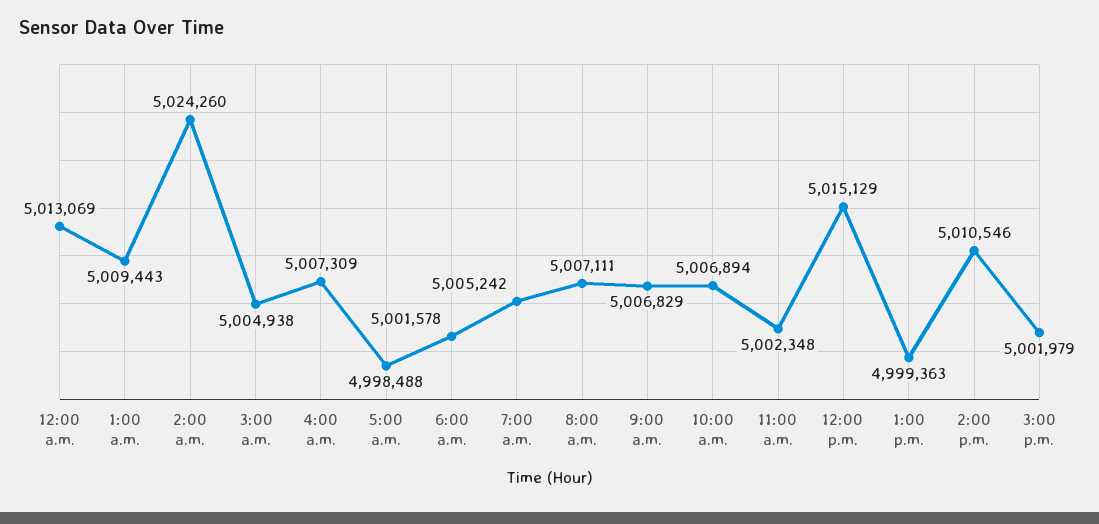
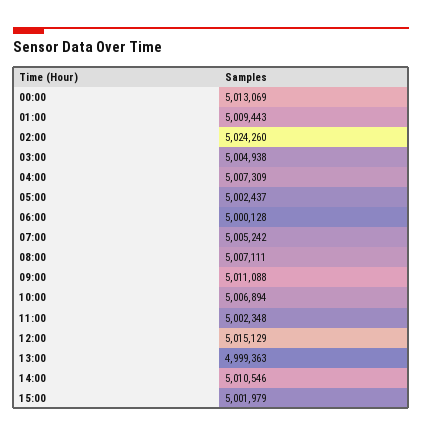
5:00 a.m.: 4998488 -> 5002437
6:00 a.m.: 5001578 -> 5000128
9:00 a.m.: 5006829 -> 5011088

